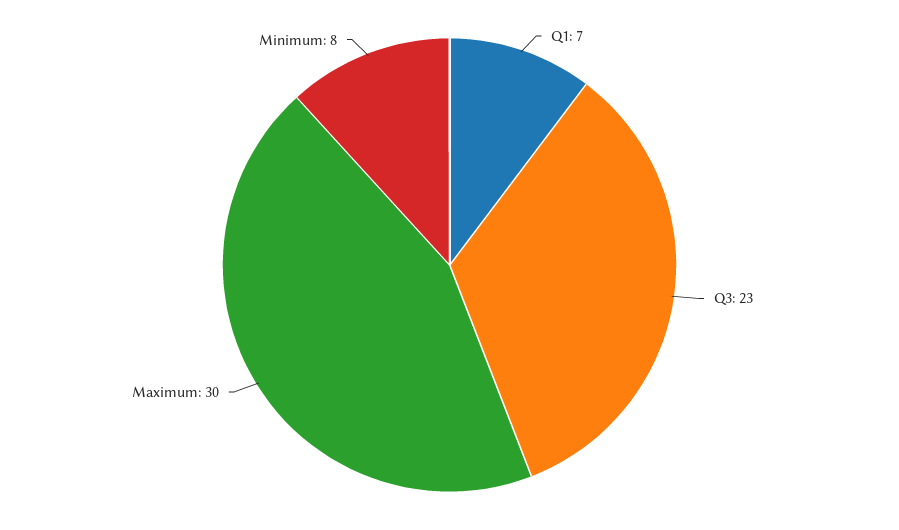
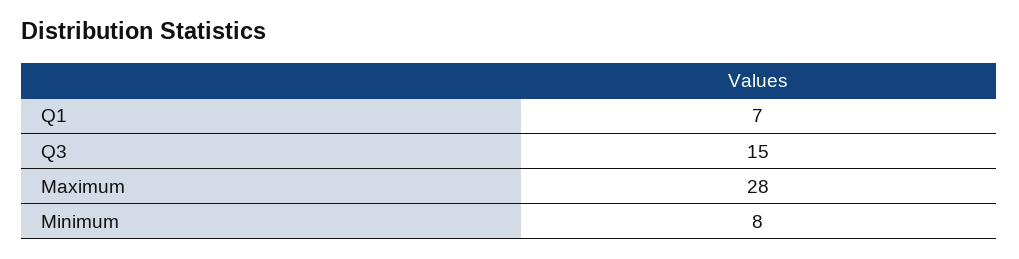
Q3: 23 -> 15
Maximum: 30 -> 28

